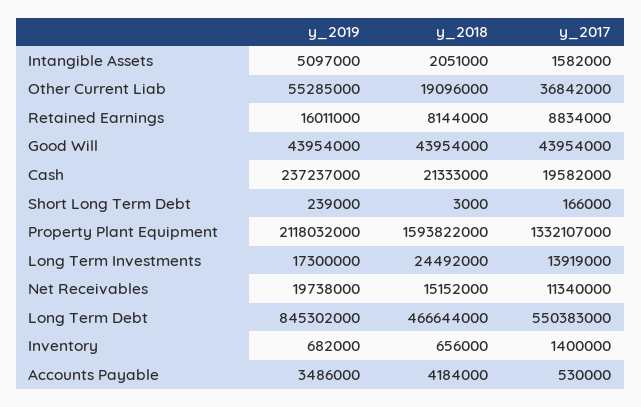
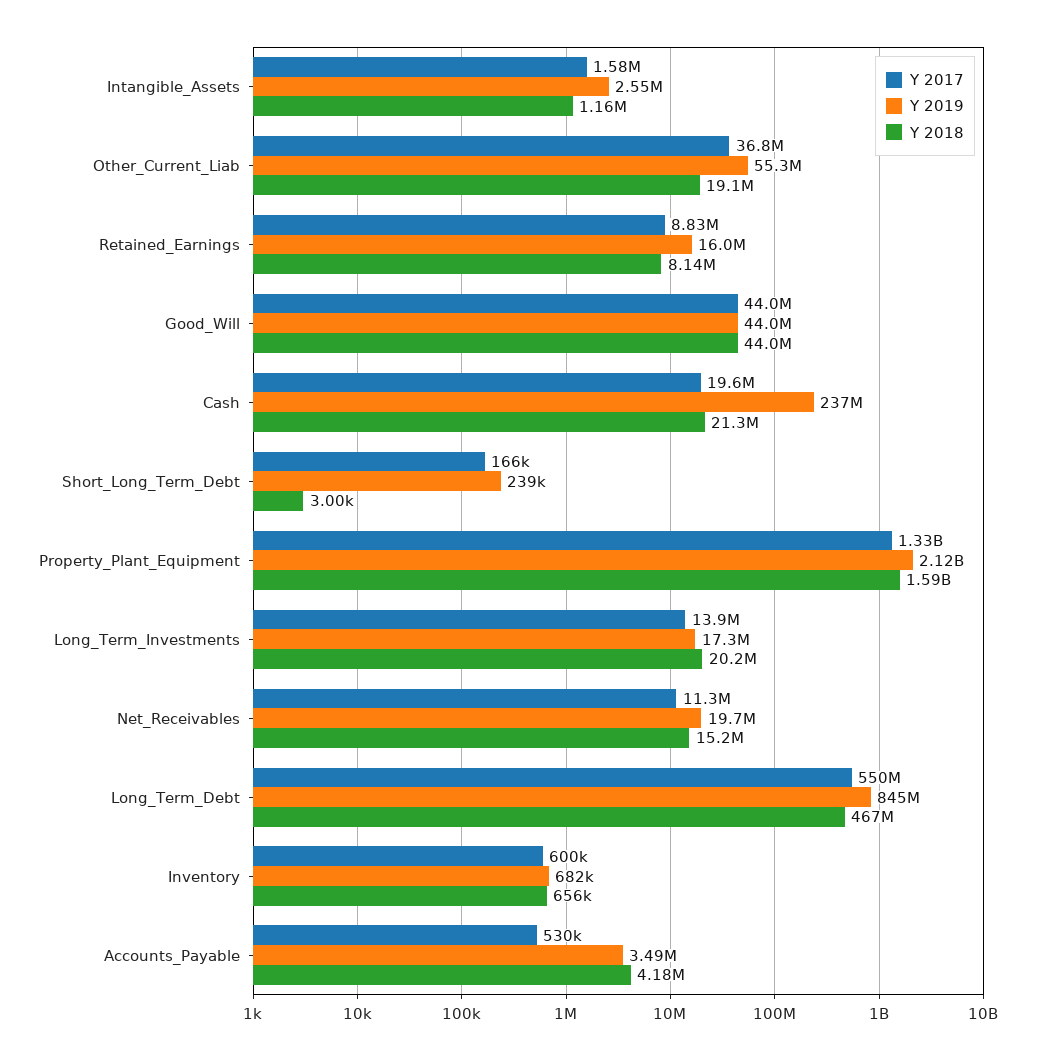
y_2019, Intangible Assets: 5097000 -> 2550000
y_2018, Intangible Assets: 2051000 -> 1160000
y_2018, Long Term Investments: 24492000 -> 20200000
y_2017, Inventory: 1400000 -> 600000

